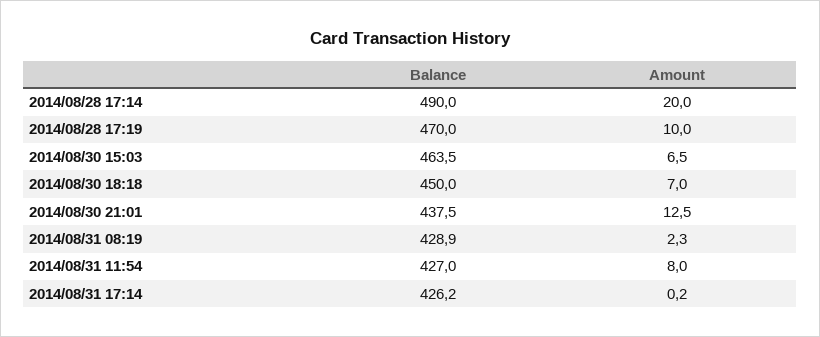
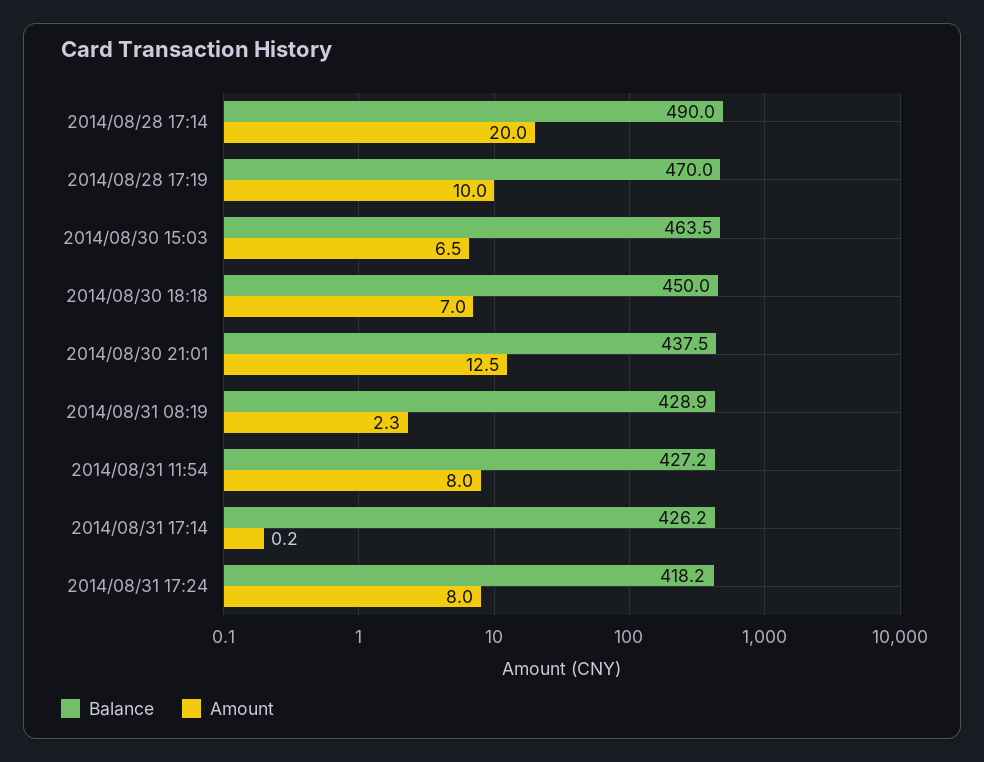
Balance, 2014/08/31 11:54: 427 -> 427.2
Balance, 2014/08/31 17:24: none -> 418.2
Amount, 2014/08/31 17:24: none -> 8

